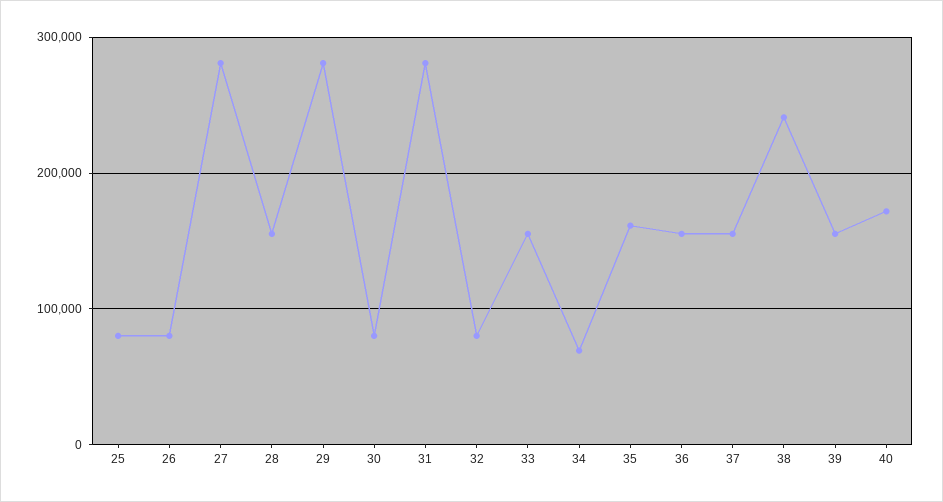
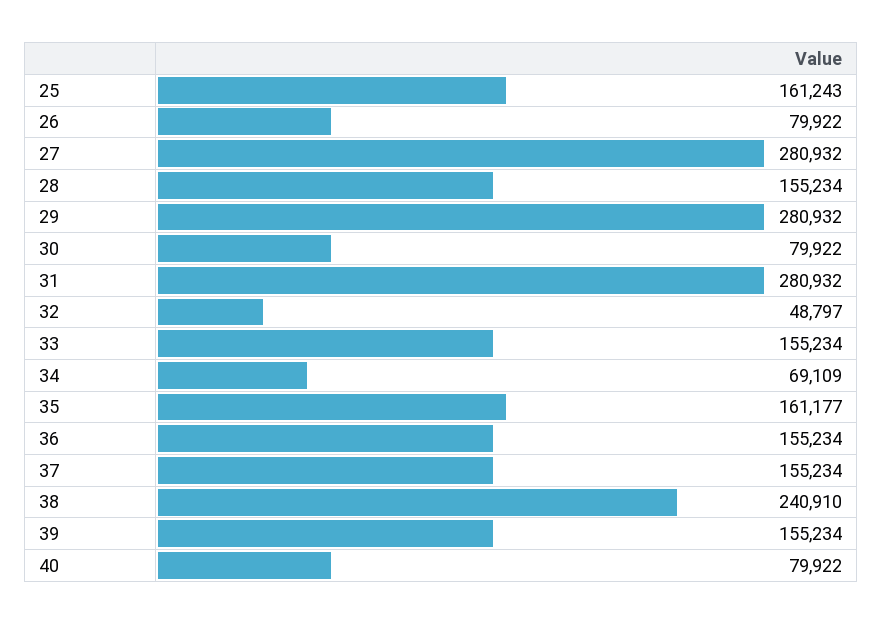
25: 80000 -> 161243
32: 80000 -> 48797
40: 170000 -> 79922

